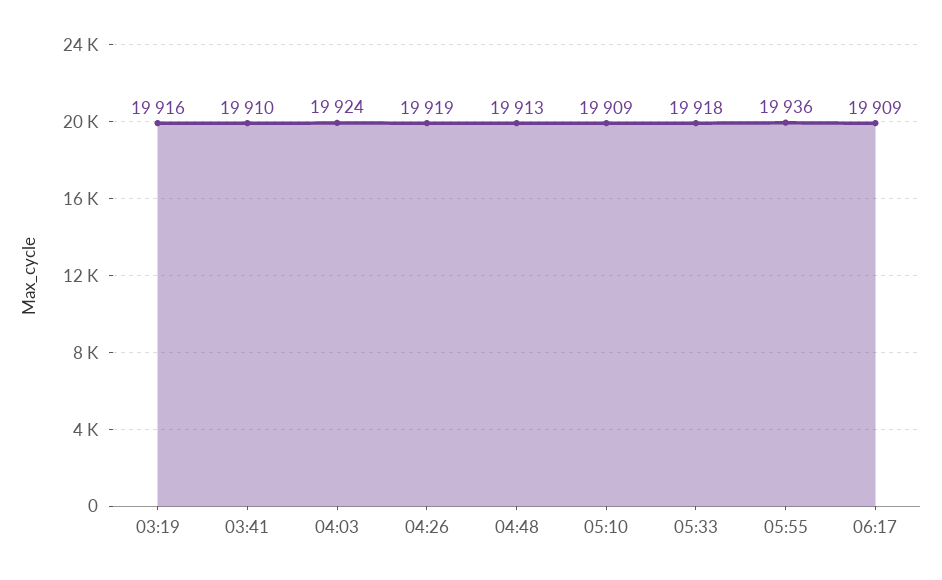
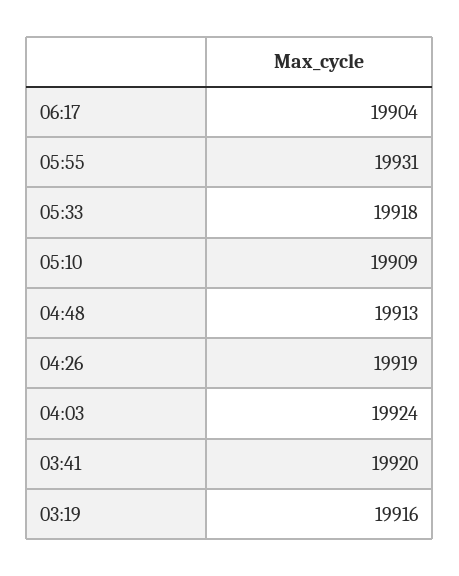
03:41: 19910 -> 19920
05:55: 19936 -> 19931
06:17: 19909 -> 19904

